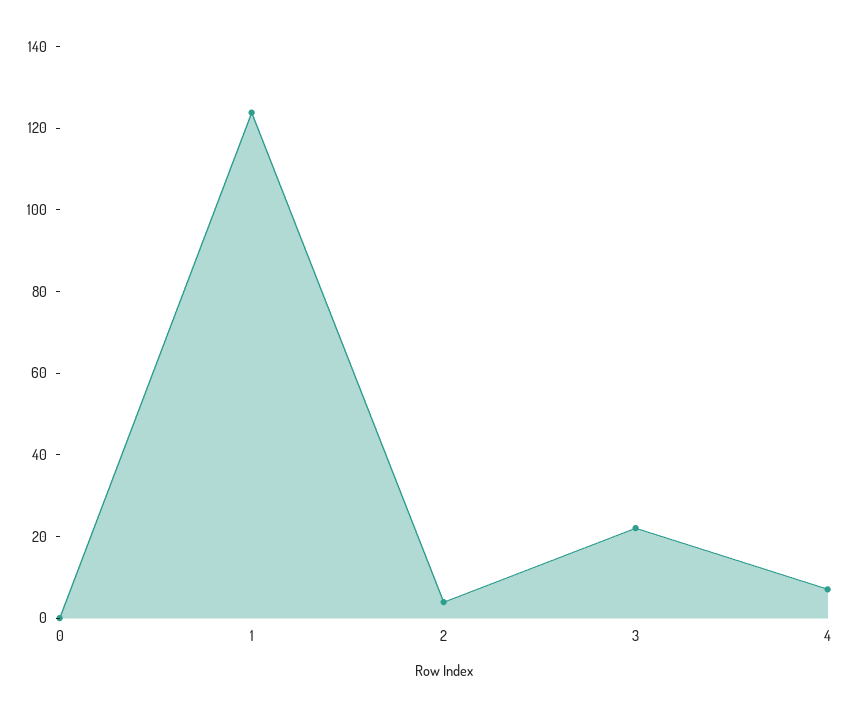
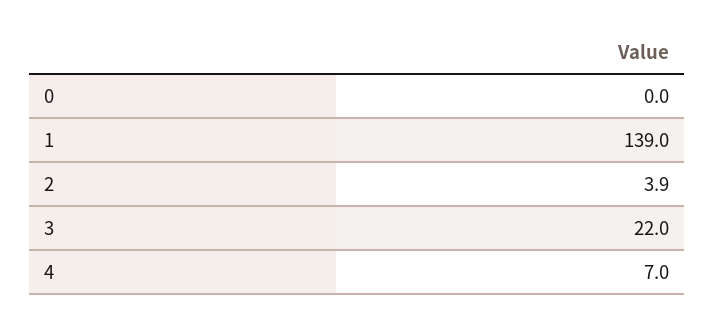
1: 125 -> 139

